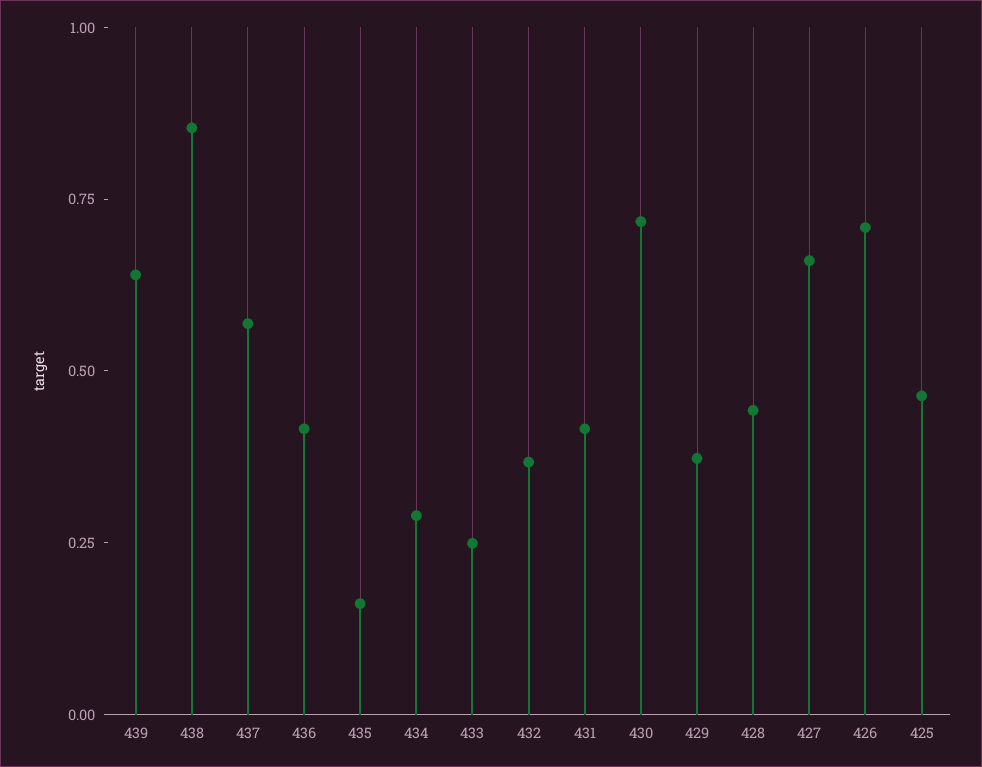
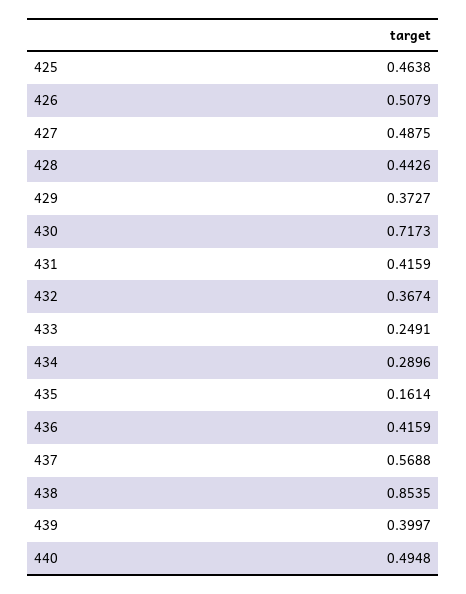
439: 0.65 -> 0.3997
427: 0.65 -> 0.4875
426: 0.7 -> 0.5079
440: none -> 0.4948

